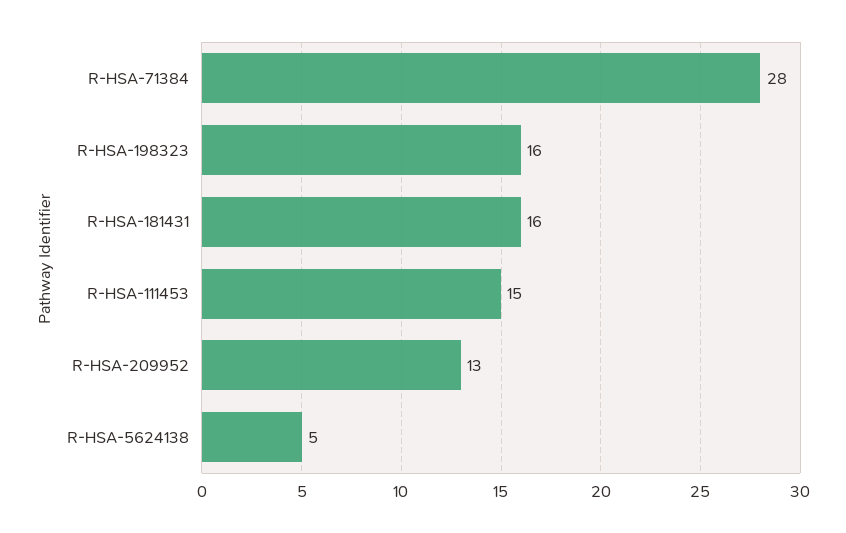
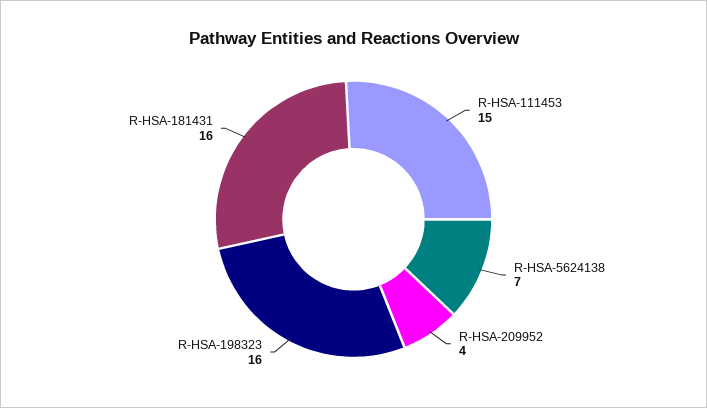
R-HSA-71384: 28 -> none
R-HSA-209952: 13 -> 4
R-HSA-5624138: 5 -> 7

